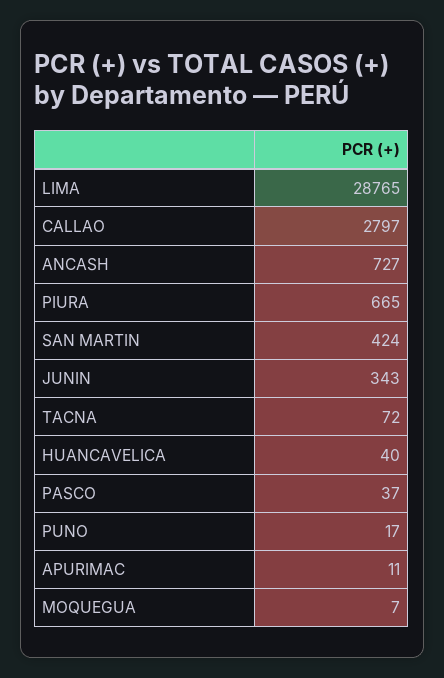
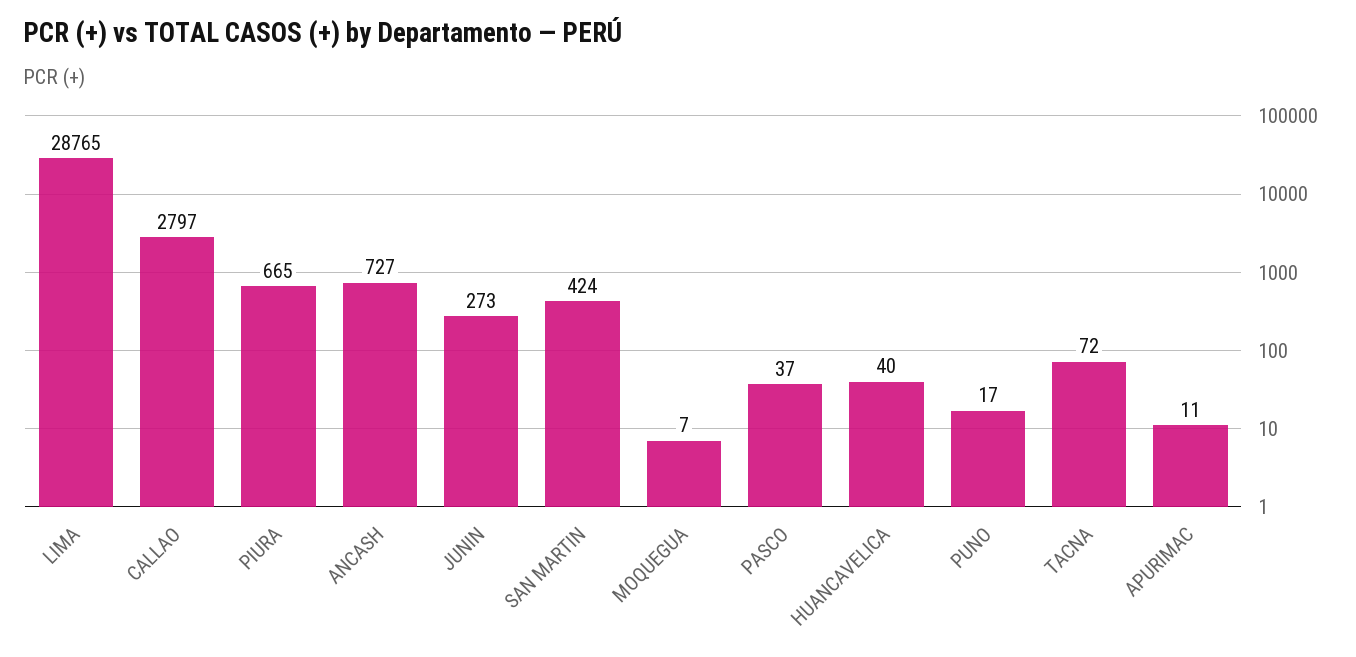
JUNIN: 343 -> 273

